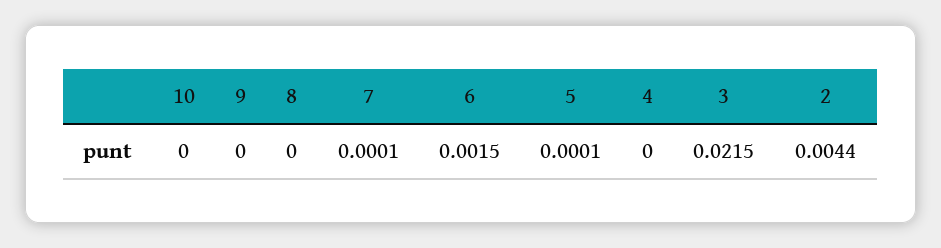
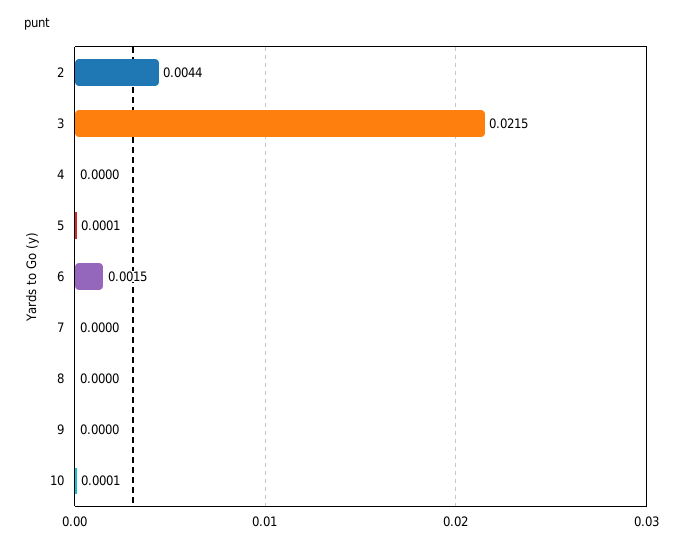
10: 0 -> 0.0001
7: 0.0001 -> 0

